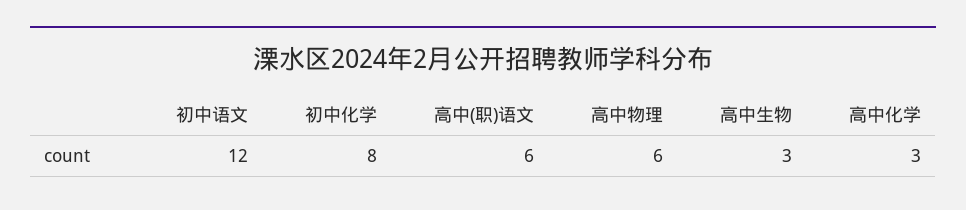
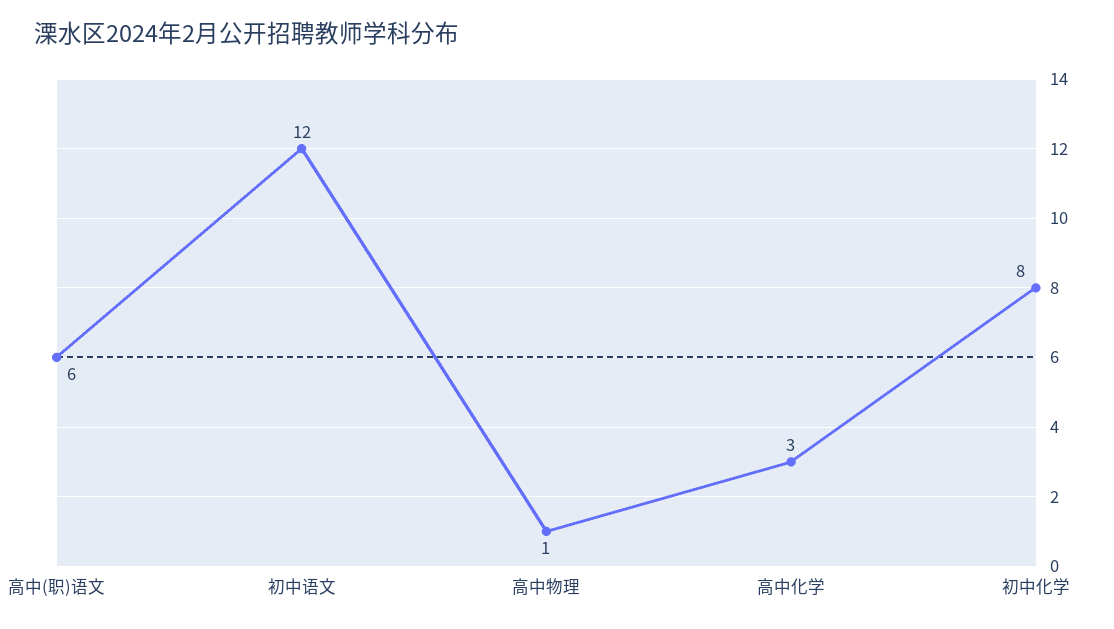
高中物理: 6 -> 1
高中生物: 3 -> none

